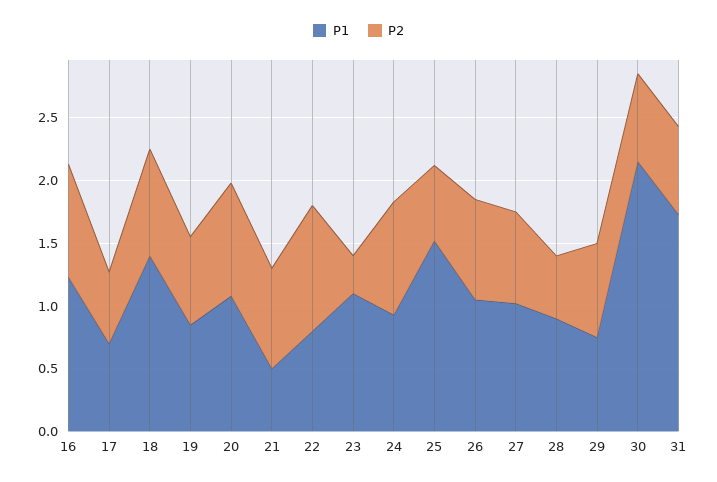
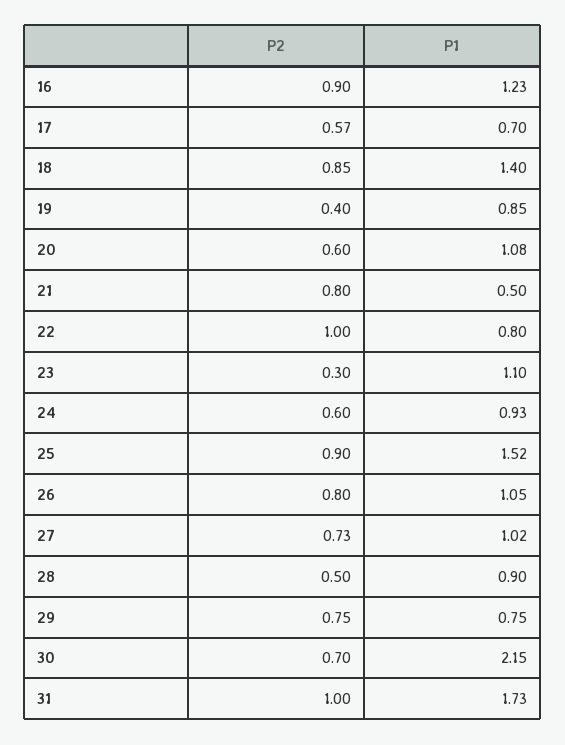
P2, 19: 0.7 -> 0.4
P2, 20: 0.9 -> 0.6
P2, 24: 0.9 -> 0.6
P2, 25: 0.6 -> 0.9
P2, 31: 0.7 -> 1

